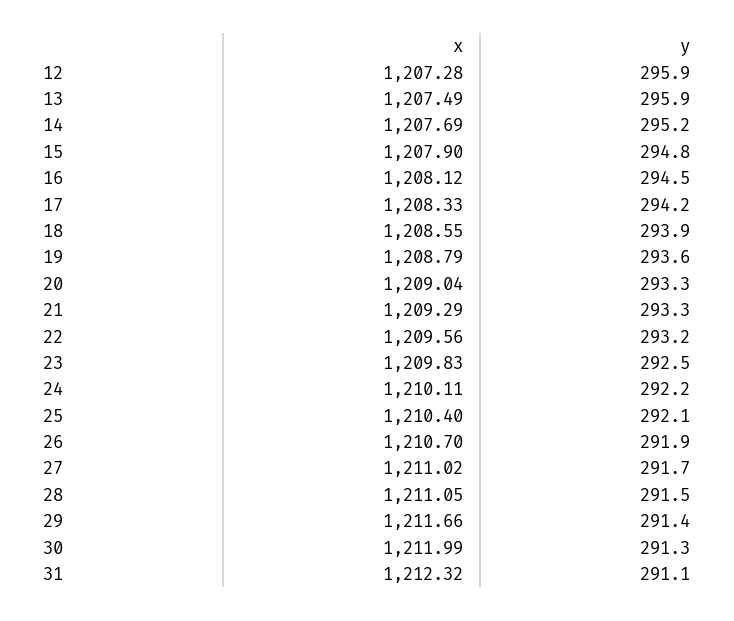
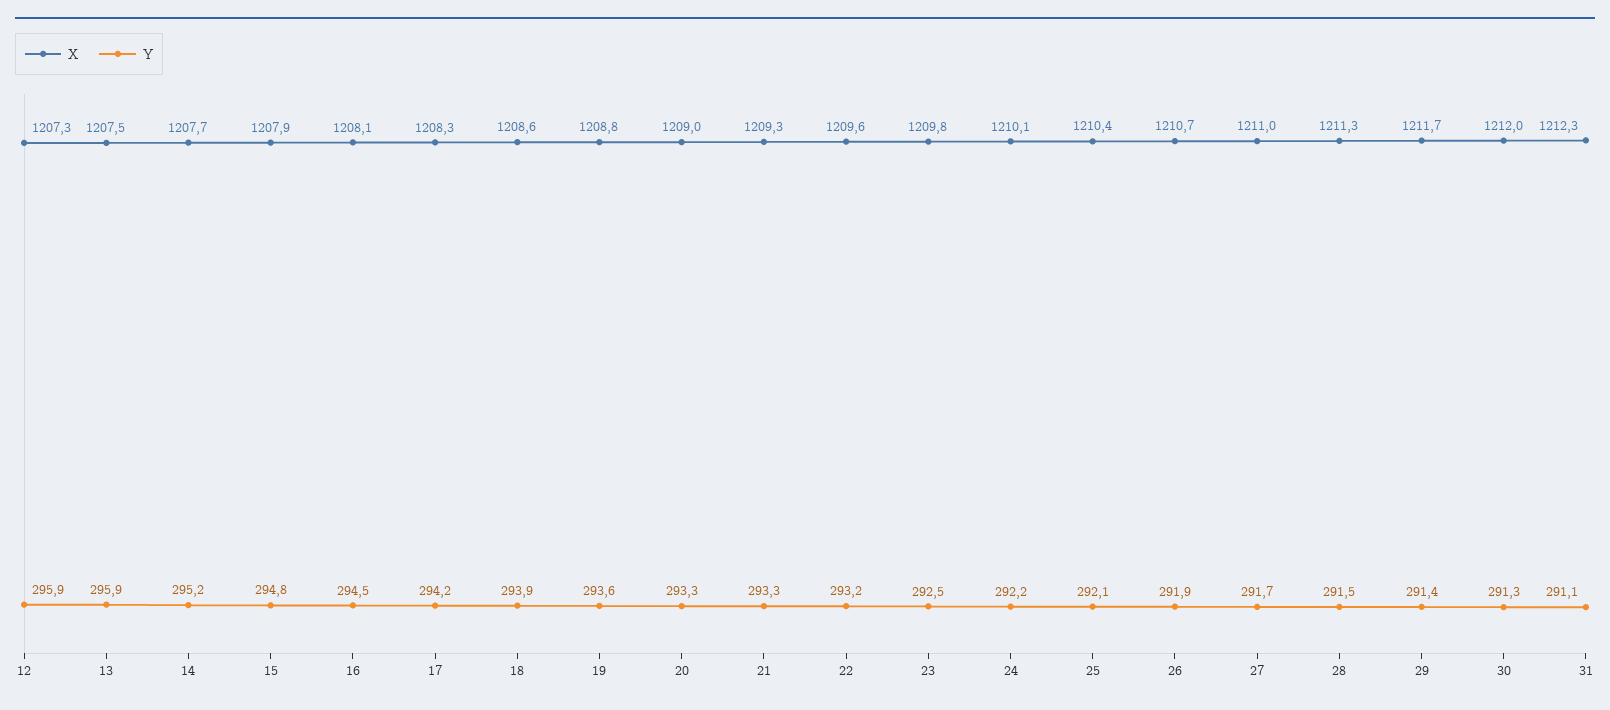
x, 28: 1211.05 -> 1211.3

